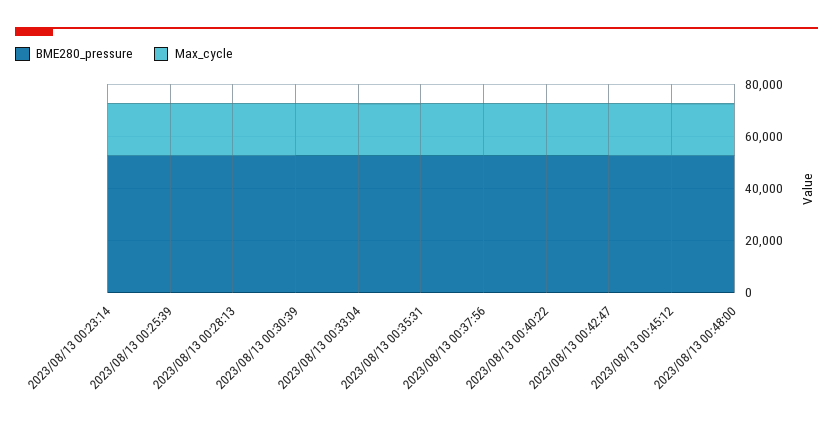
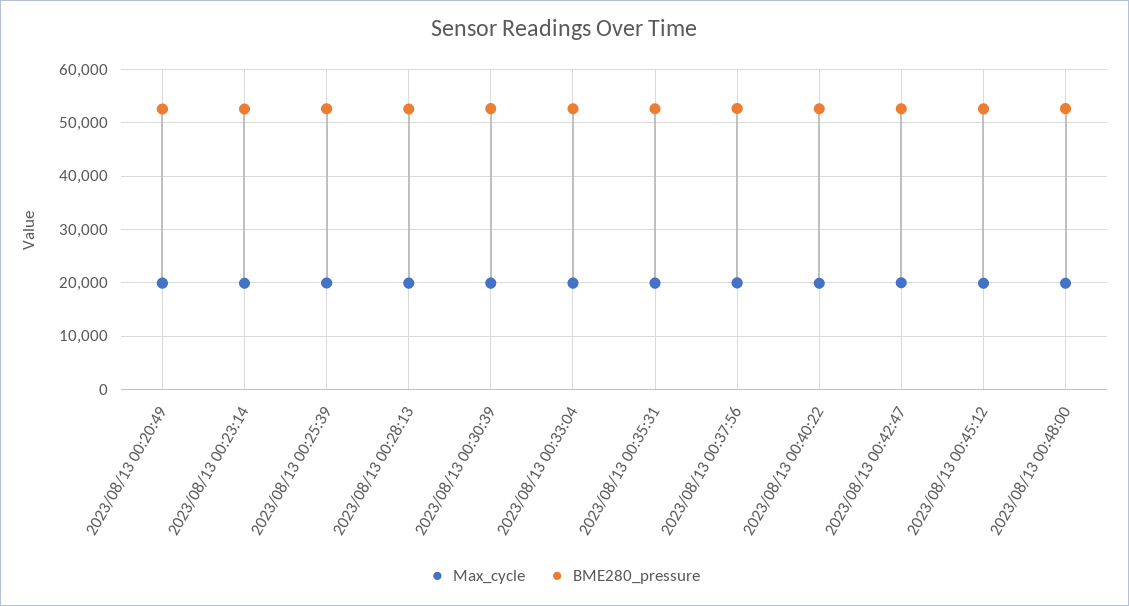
Max_cycle, 2023/08/13 00:20:49: none -> 20000
BME280_pressure, 2023/08/13 00:20:49: none -> 52000

